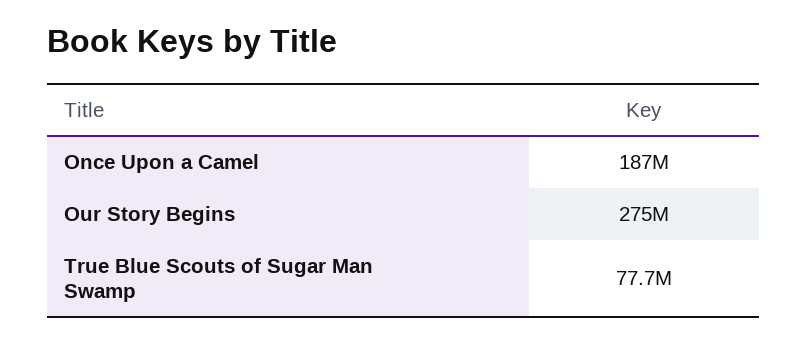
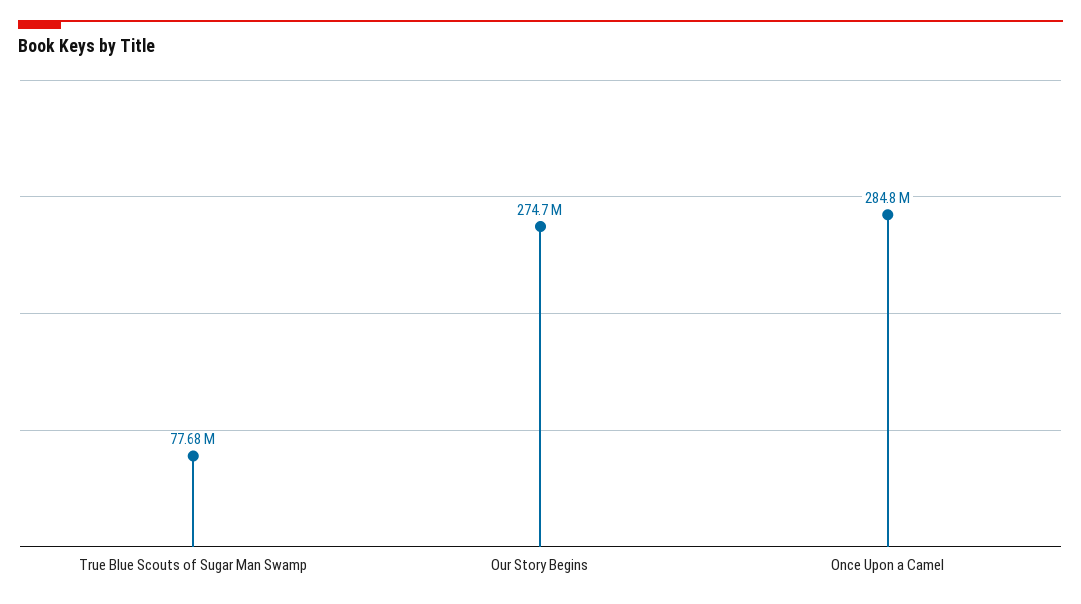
Once Upon a Camel: 187000000 -> 284800000

